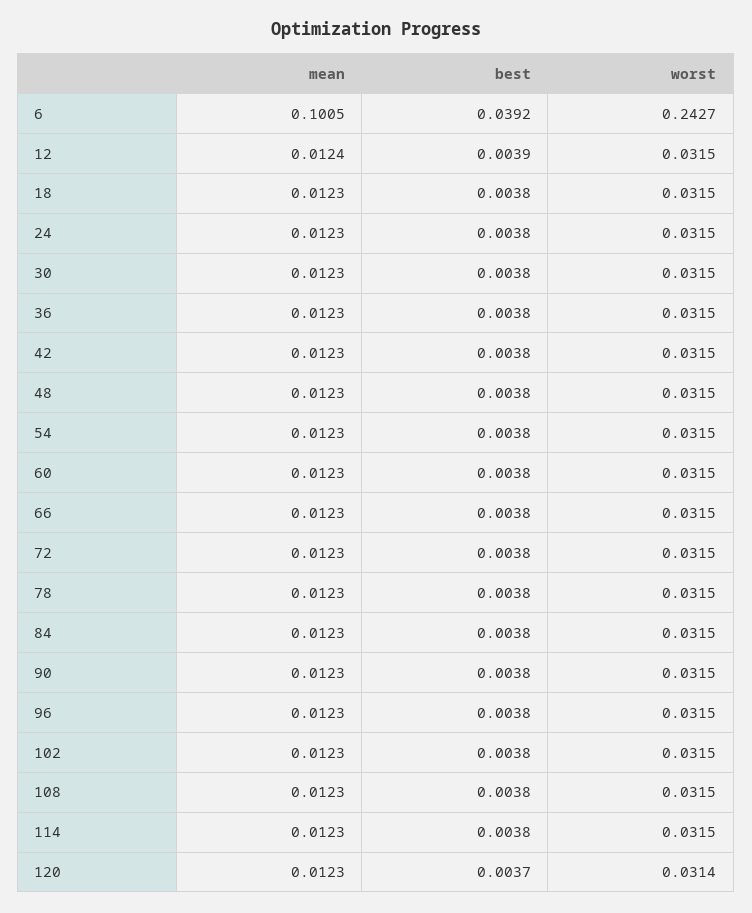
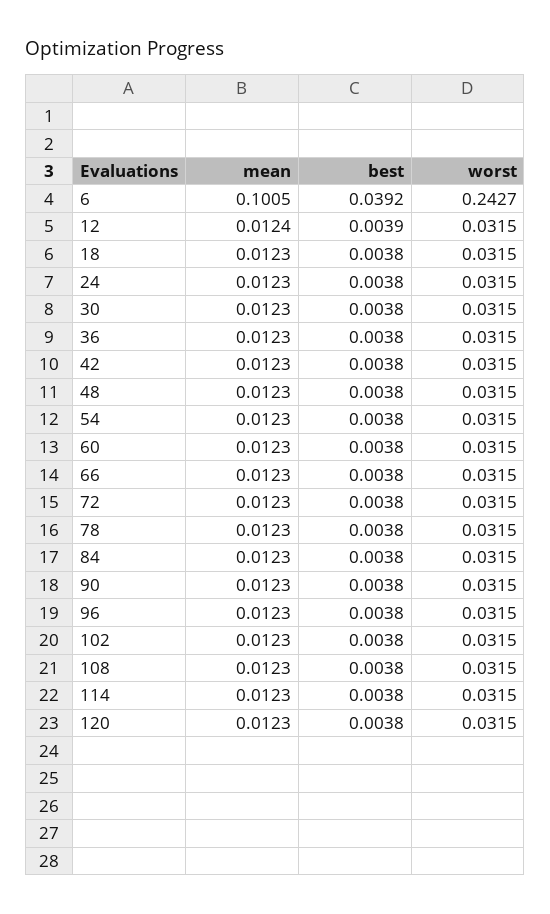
best, 120: 0.0037 -> 0.0038
worst, 120: 0.0314 -> 0.0315

